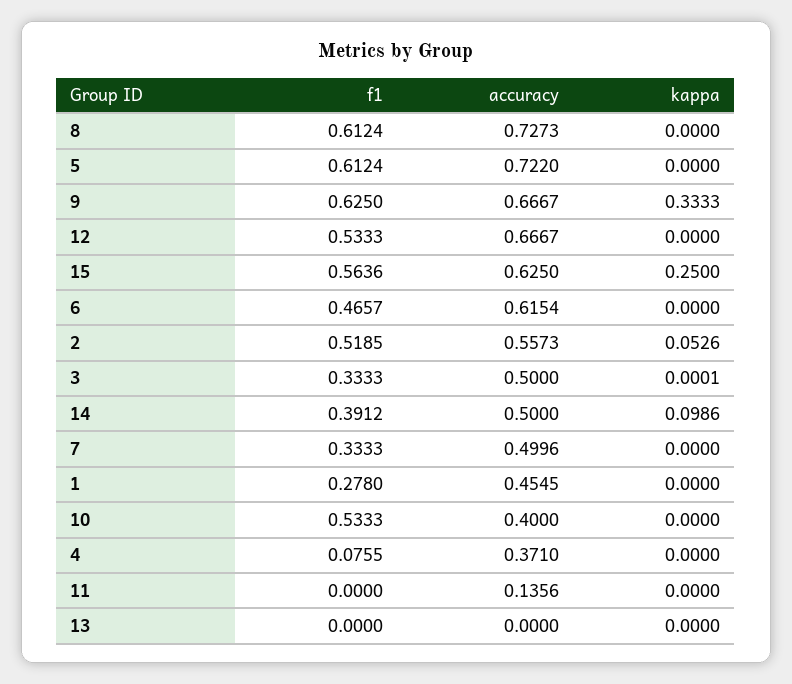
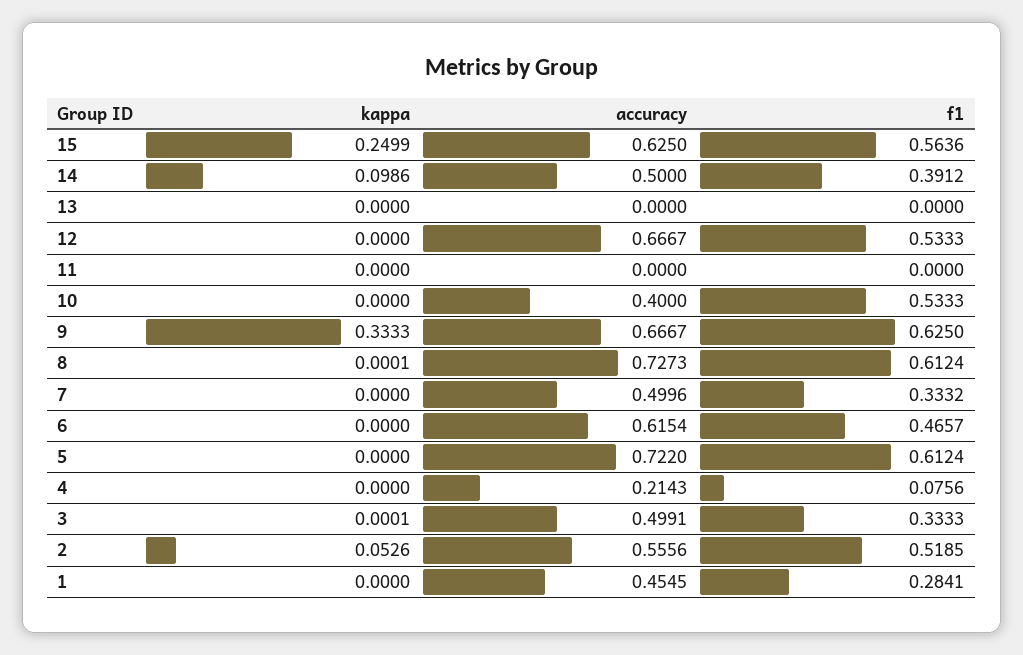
kappa, 8: 0 -> 0.0001
kappa, 15: 0.25 -> 0.2499
accuracy, 2: 0.5573 -> 0.5556
accuracy, 3: 0.5 -> 0.4991
f1, 7: 0.3333 -> 0.3332
f1, 1: 0.278 -> 0.2841
f1, 4: 0.0755 -> 0.0756
accuracy, 4: 0.371 -> 0.2143
accuracy, 11: 0.1356 -> 0

